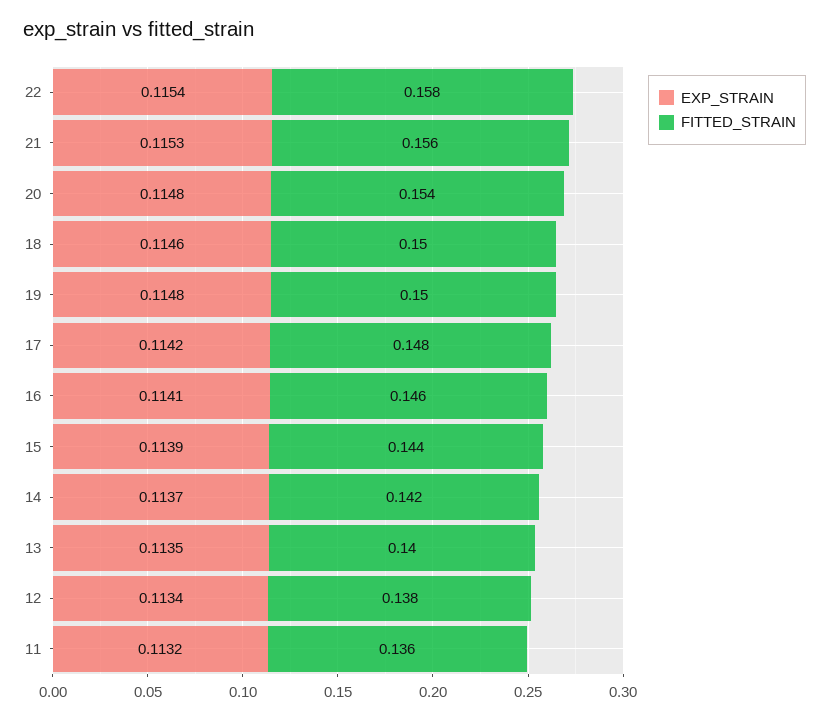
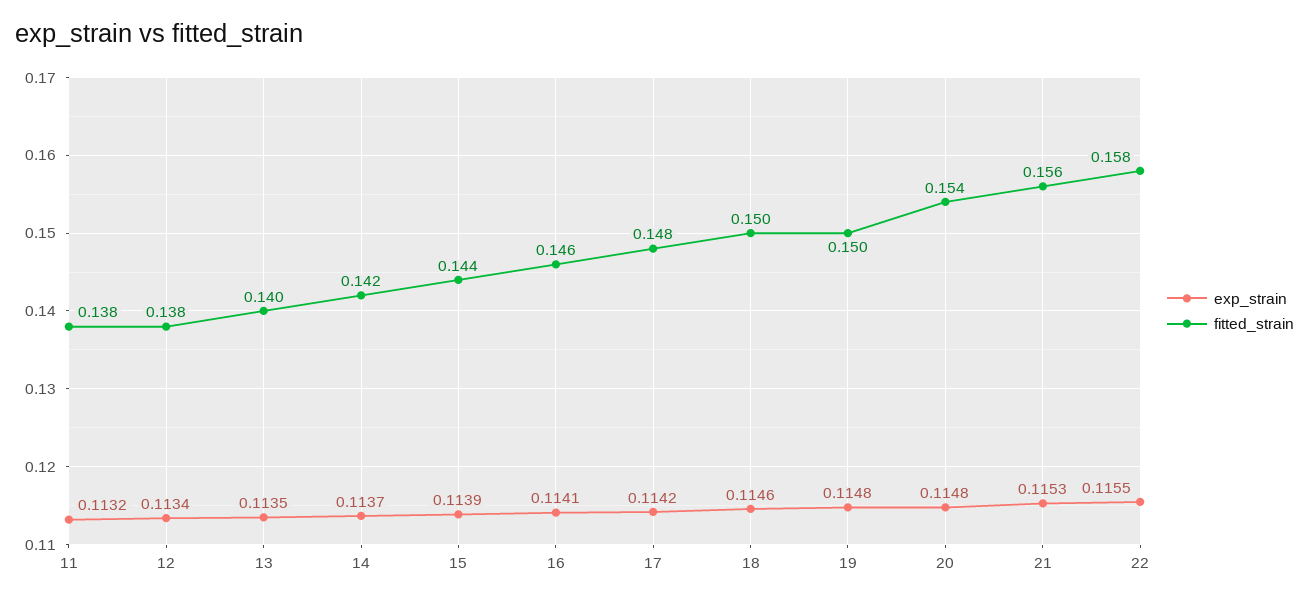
EXP_STRAIN, 22: 0.1154 -> 0.1155
FITTED_STRAIN, 11: 0.136 -> 0.138

